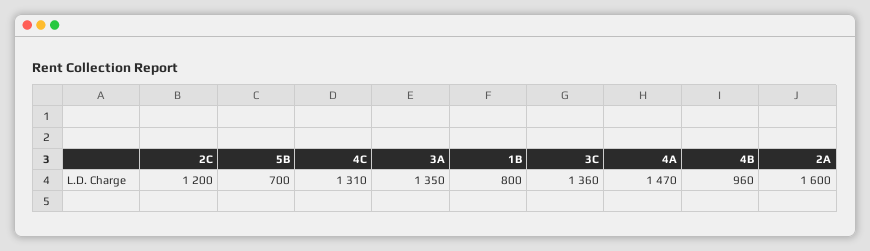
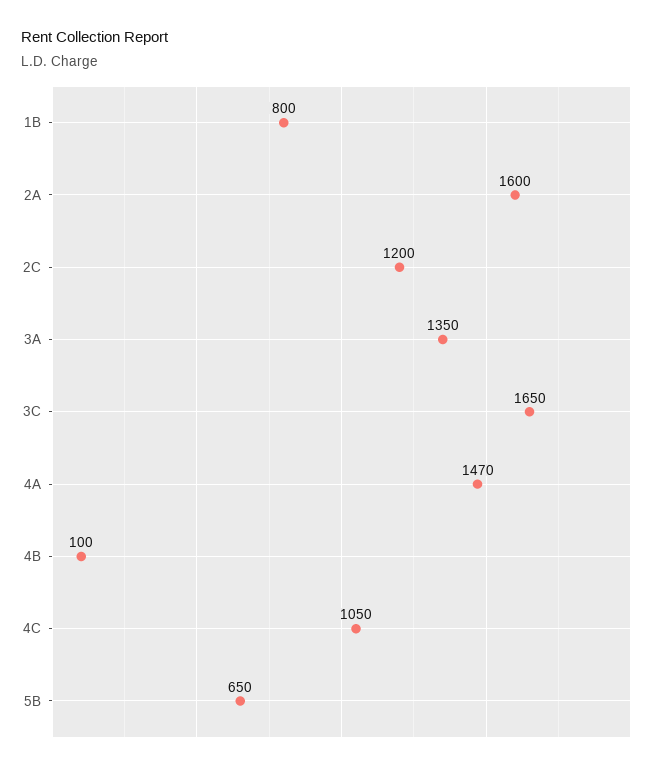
5B: 700 -> 650
4C: 1310 -> 1050
3C: 1360 -> 1650
4B: 960 -> 100

